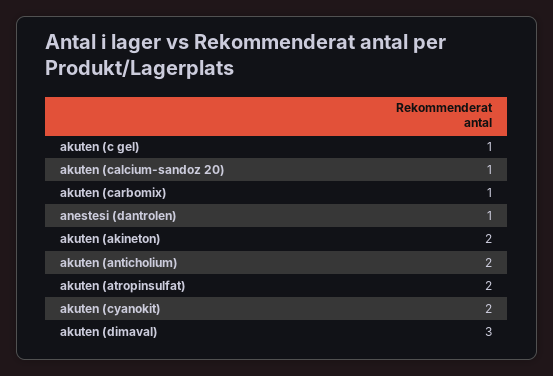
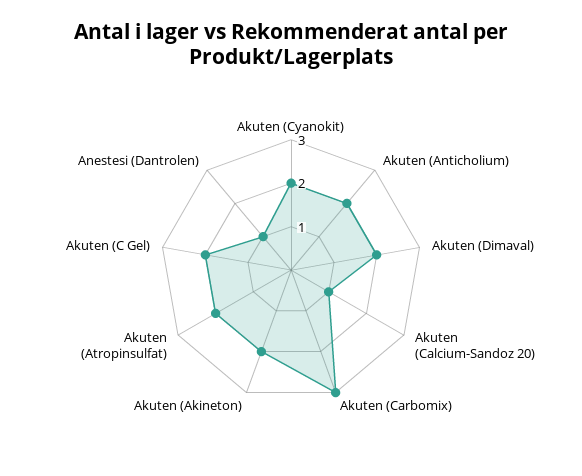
akuten (c gel): 1 -> 2
akuten (carbomix): 1 -> 3
akuten (dimaval): 3 -> 2

